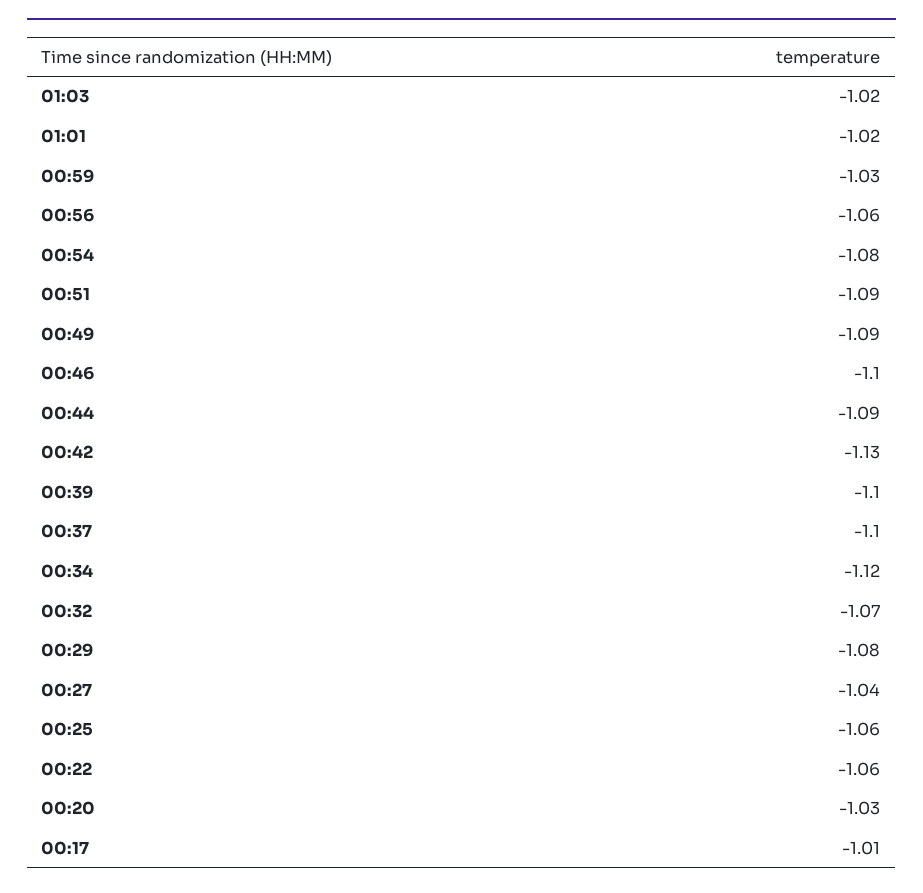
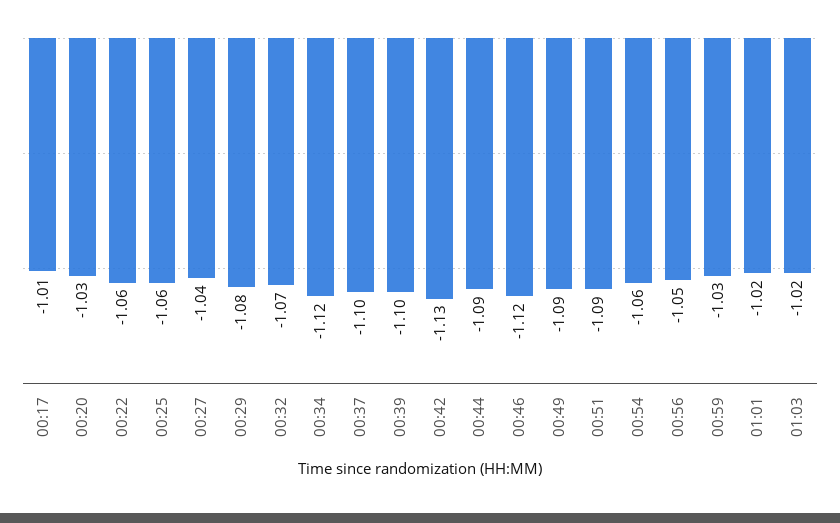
00:56: -1.06 -> -1.05
00:54: -1.08 -> -1.06
00:46: -1.1 -> -1.12

